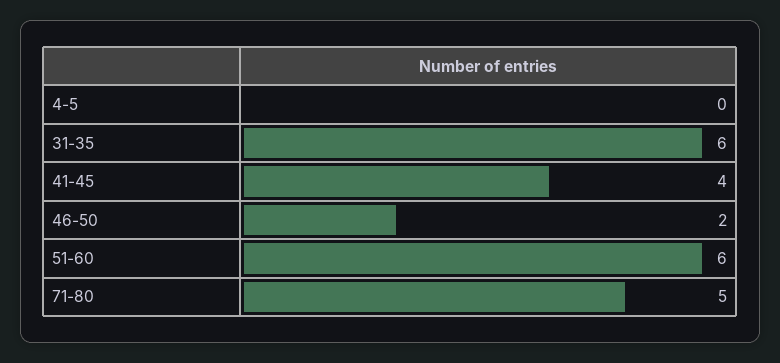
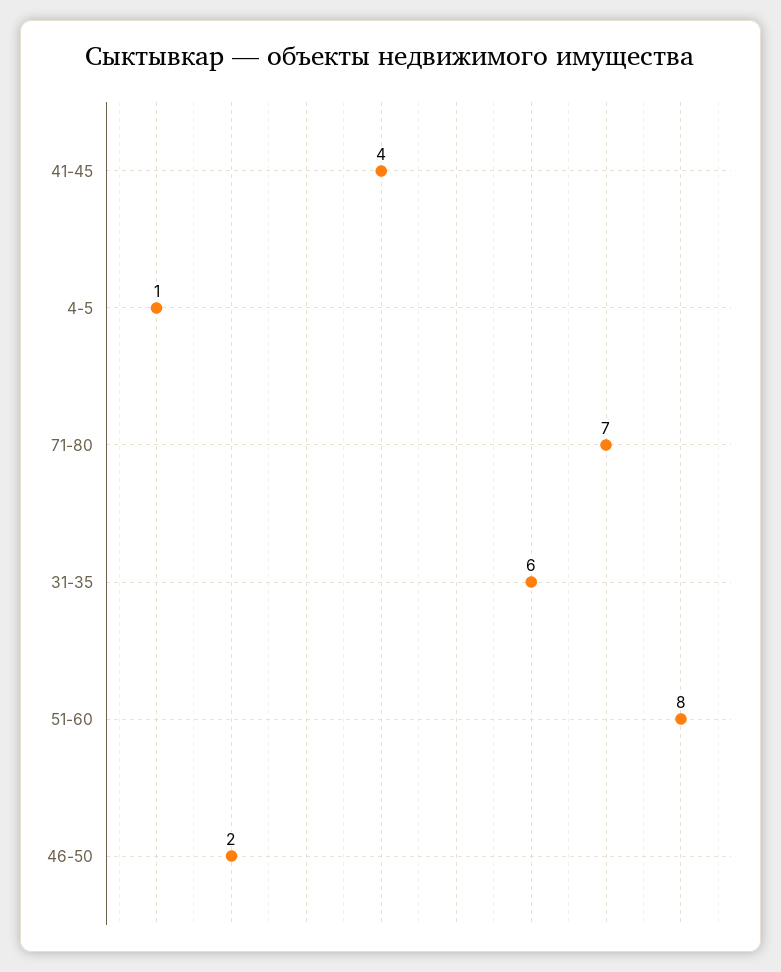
4-5: 0 -> 1
51-60: 6 -> 8
71-80: 5 -> 7

